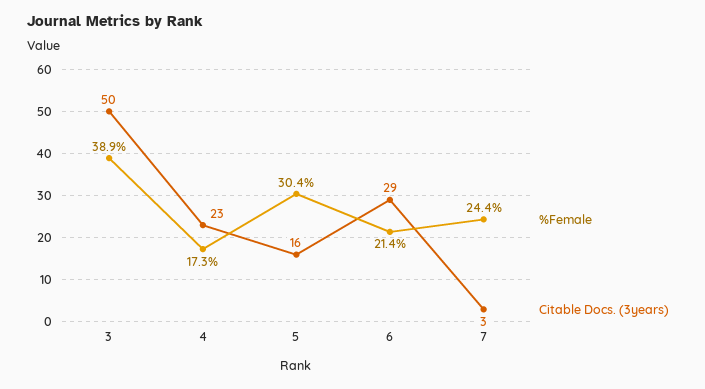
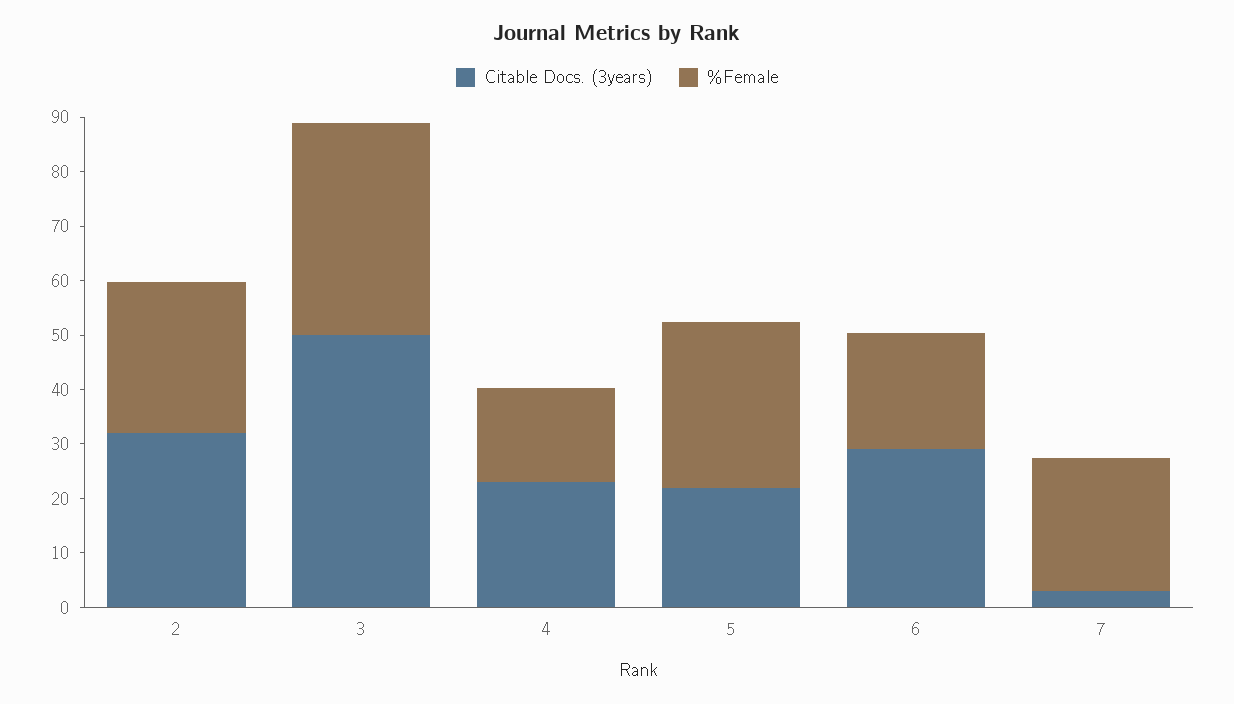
Citable Docs. (3years), 5: 16 -> 22
Citable Docs. (3years), 2: none -> 32
%Female, 2: none -> 28

